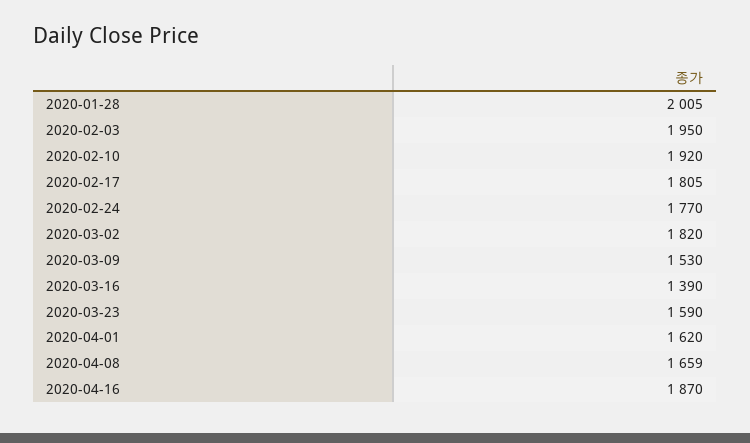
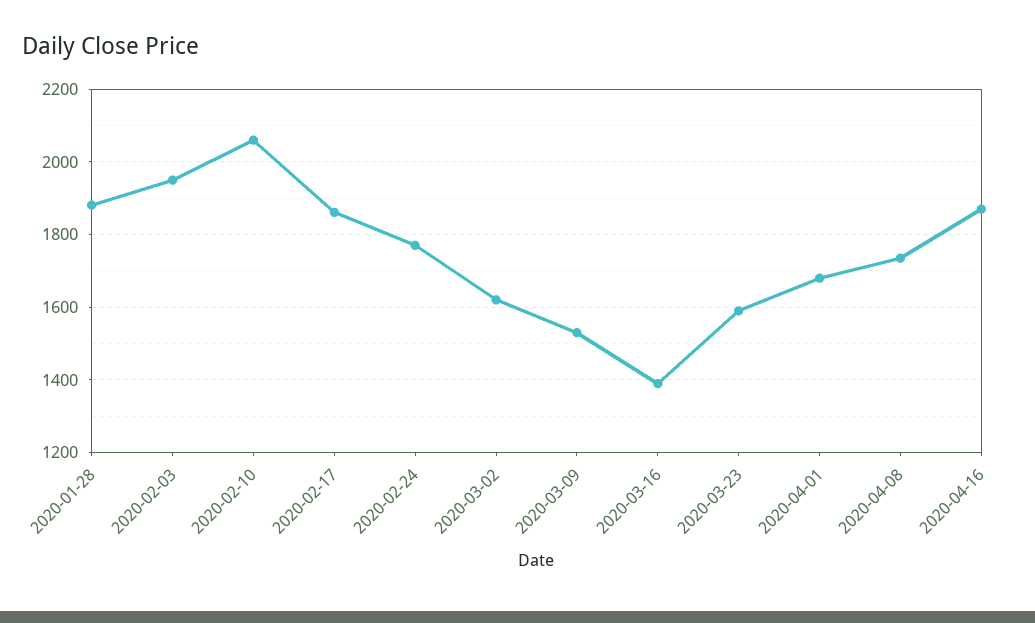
2020-01-28: 2005 -> 1880
2020-02-10: 1920 -> 2060
2020-02-17: 1805 -> 1860
2020-03-02: 1820 -> 1620
2020-04-01: 1620 -> 1680
2020-04-08: 1659 -> 1740

